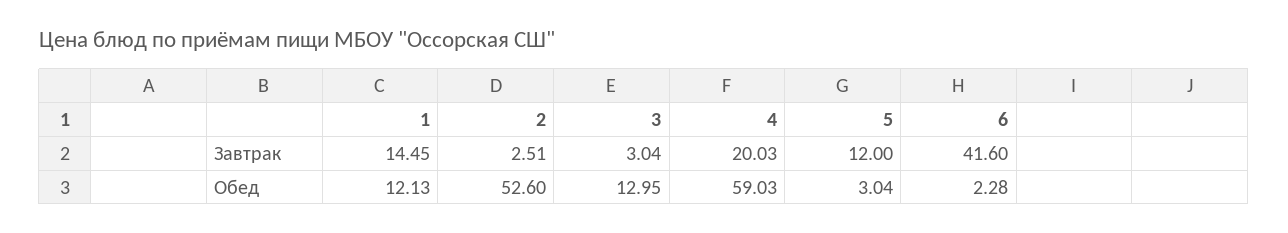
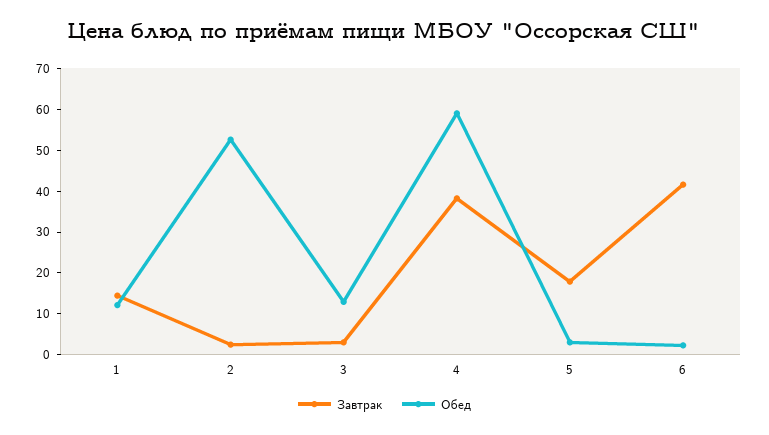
Завтрак, 4: 20.03 -> 38
Завтрак, 5: 12 -> 18

